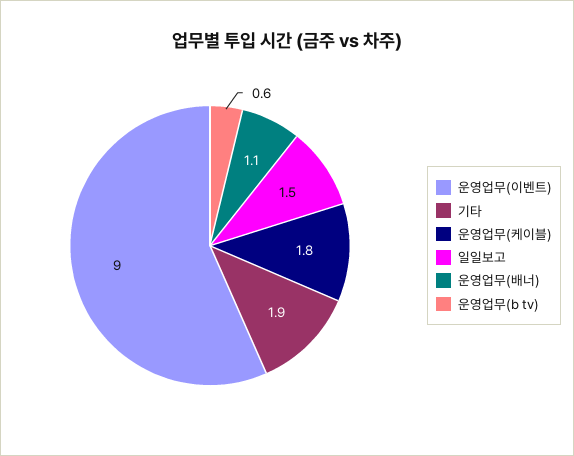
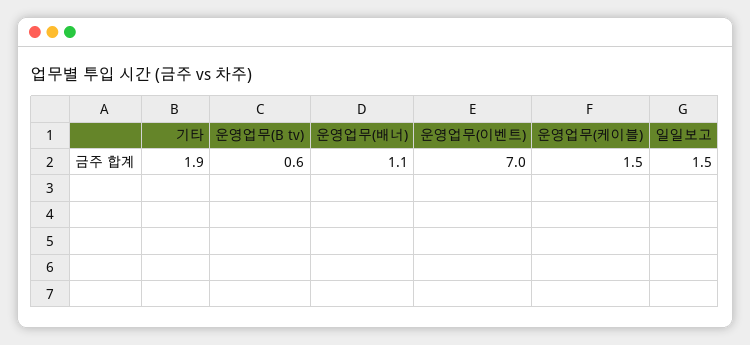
운영업무(이벤트): 9 -> 7
운영업무(케이블): 1.8 -> 1.5

